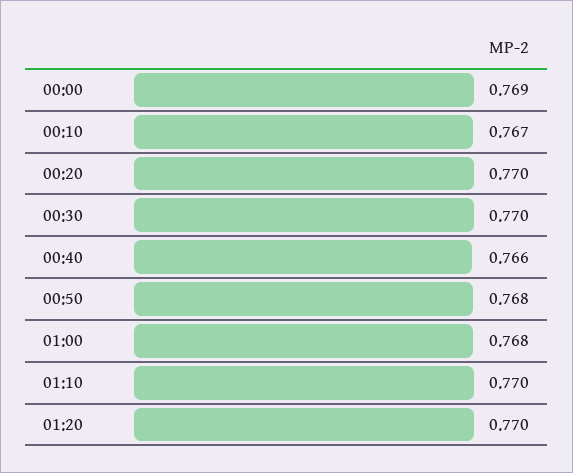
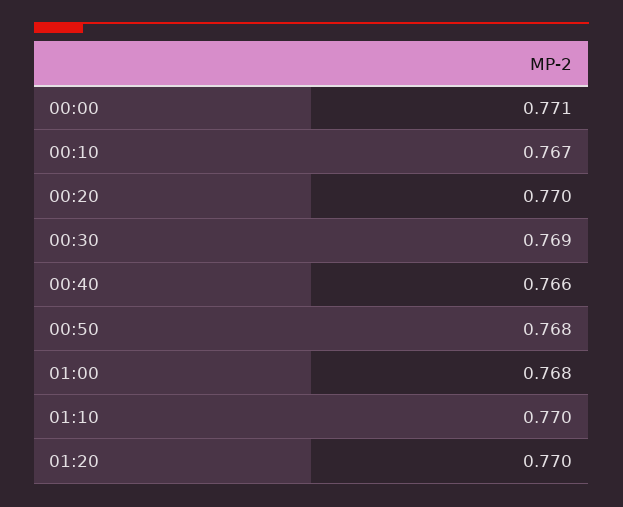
00:00: 0.769 -> 0.771
00:30: 0.77 -> 0.769

